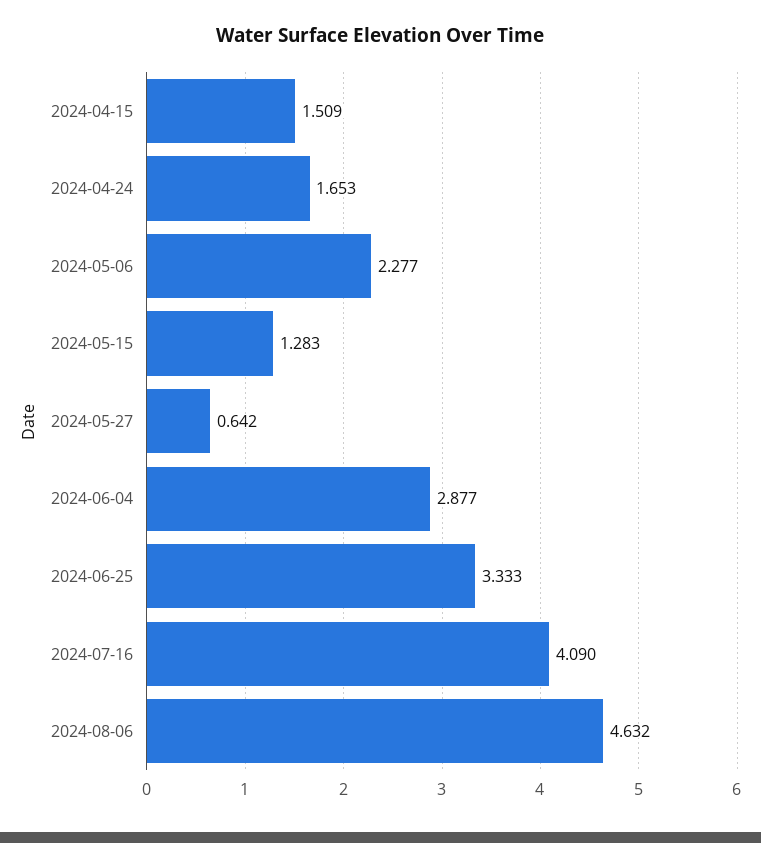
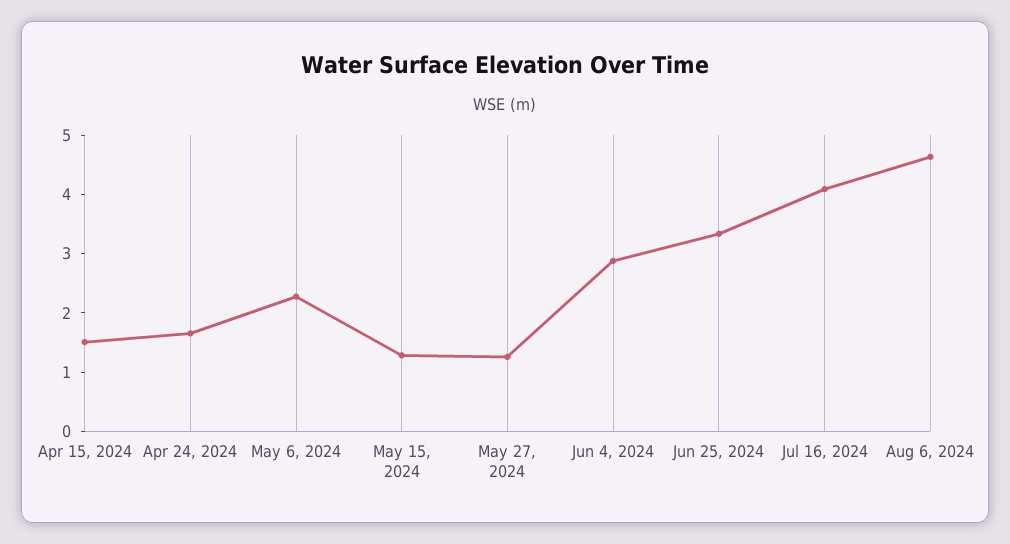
2024-05-27: 0.642 -> 1.2

